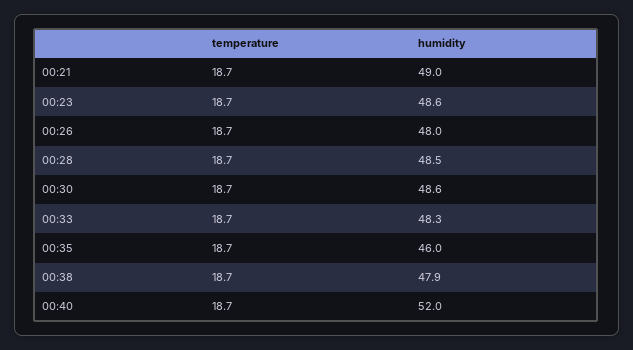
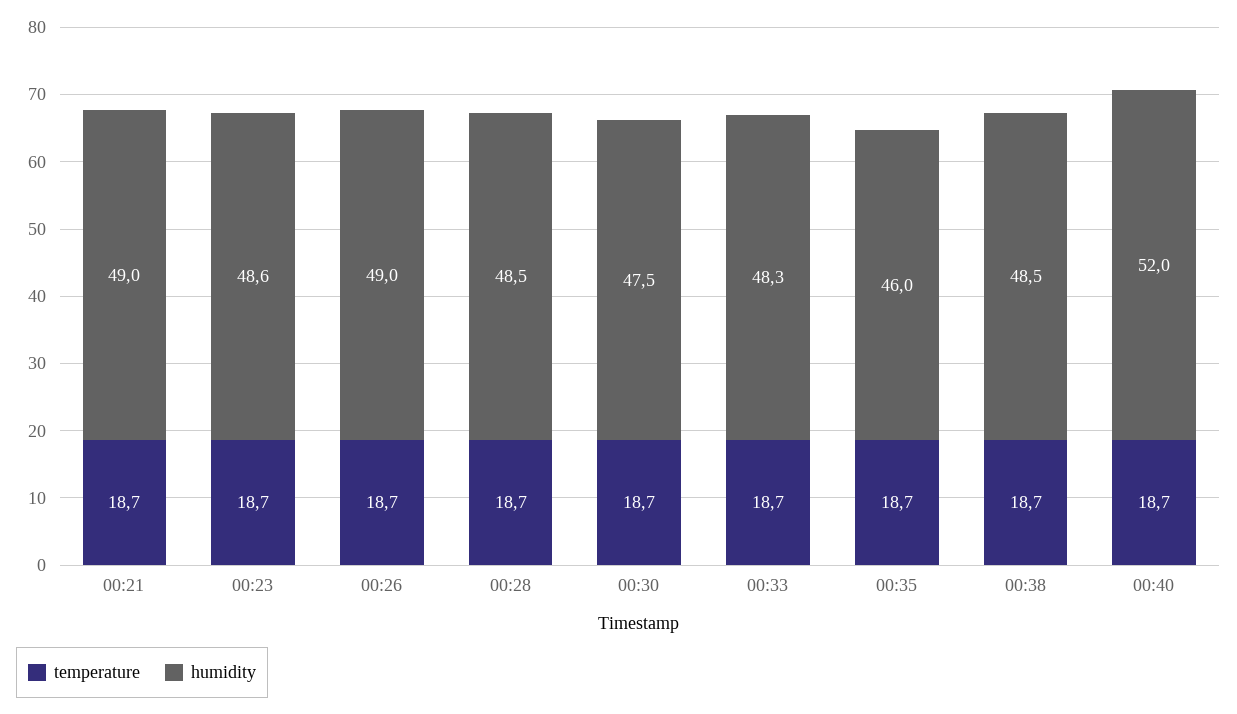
humidity, 00:26: 48 -> 49
humidity, 00:30: 48.6 -> 47.5
humidity, 00:38: 47.9 -> 48.5

